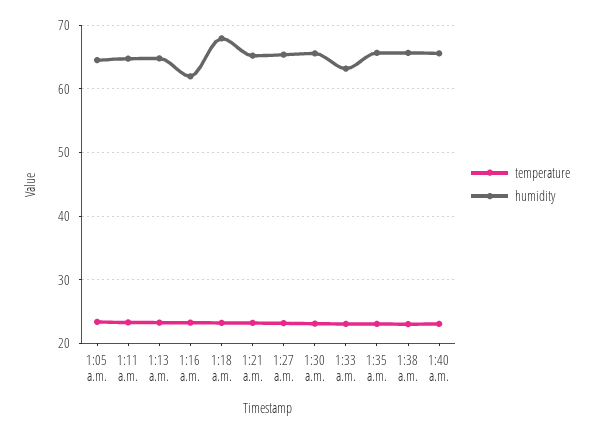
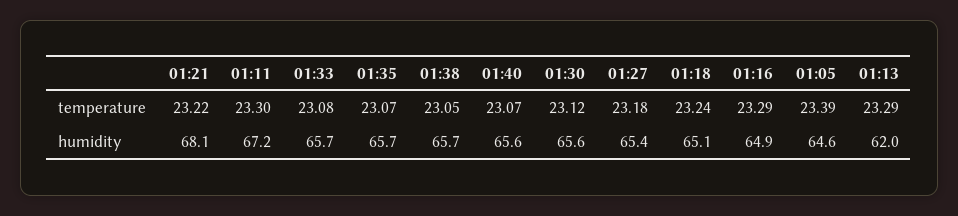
humidity, 1:11 a.m.: 65 -> 67.2
humidity, 1:13 a.m.: 65 -> 62
humidity, 1:16 a.m.: 62 -> 64.9
humidity, 1:18 a.m.: 68 -> 65.1
humidity, 1:21 a.m.: 65 -> 68.1
humidity, 1:33 a.m.: 63 -> 65.7

